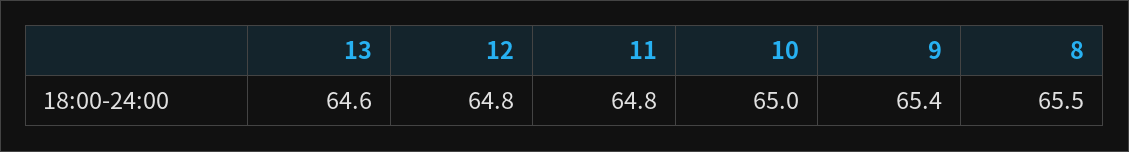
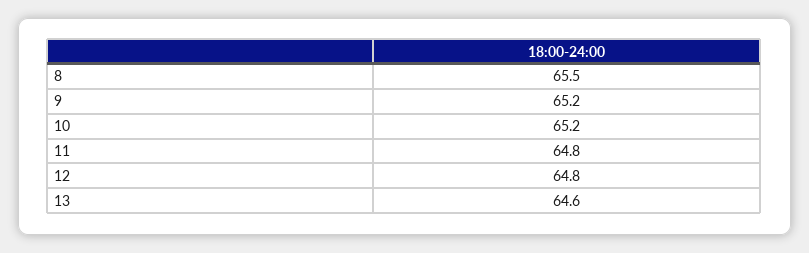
10: 65 -> 65.2
9: 65.4 -> 65.2

